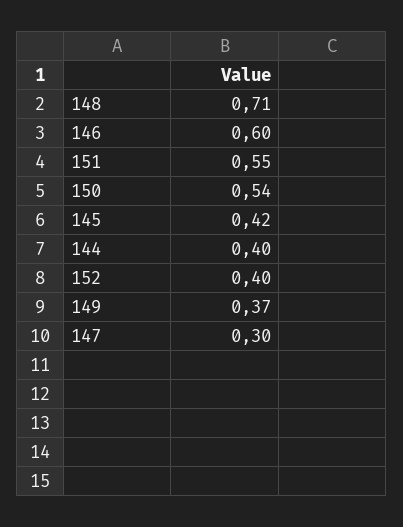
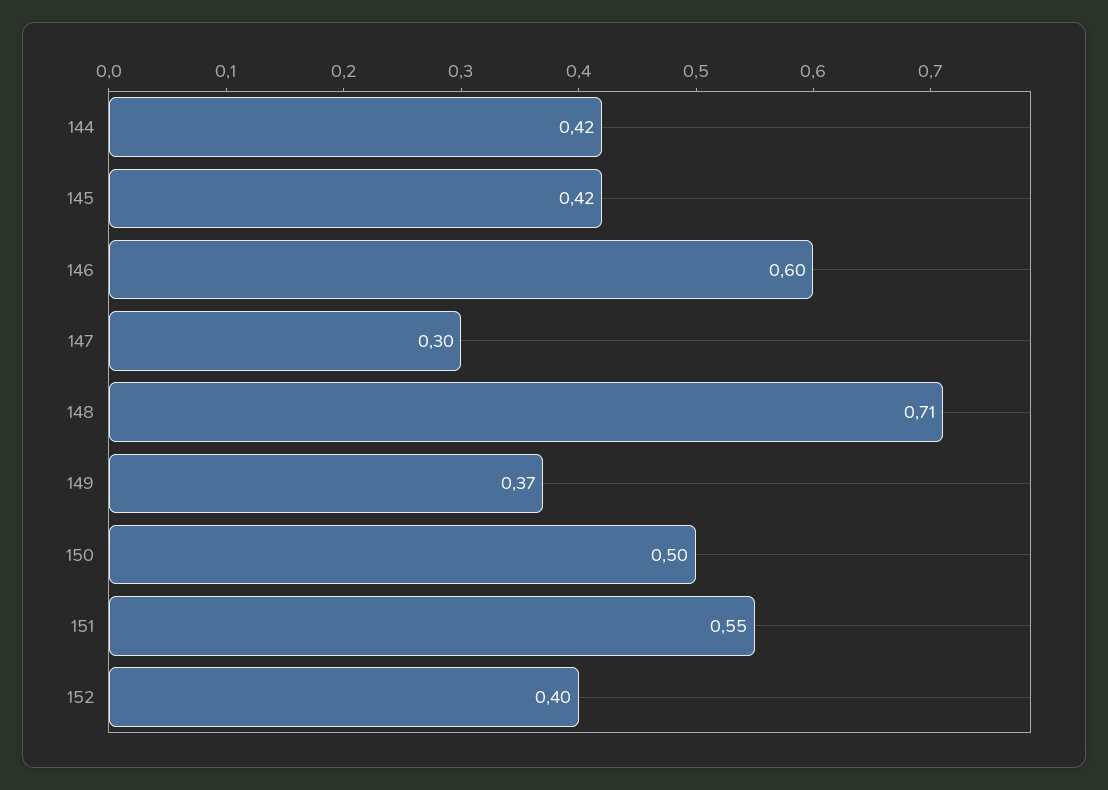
150: 0.54 -> 0.5
144: 0.4 -> 0.42

